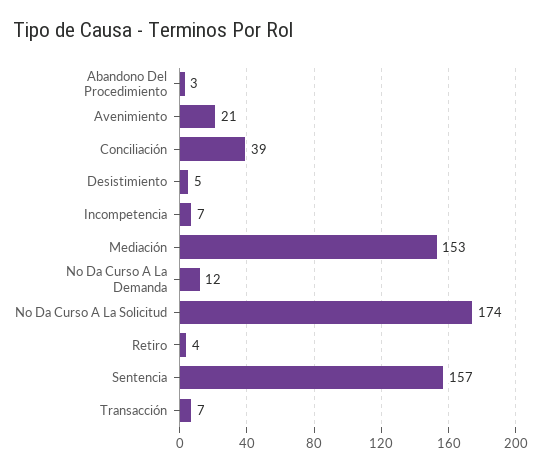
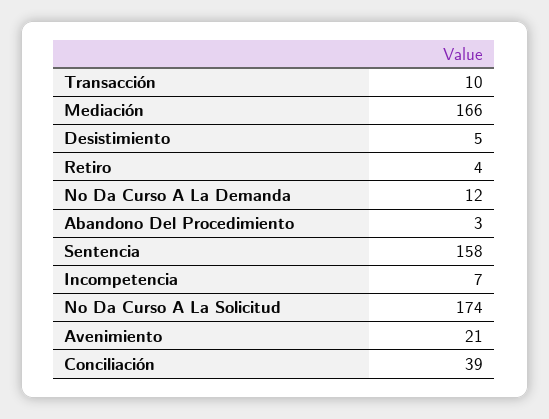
Mediación: 153 -> 166
Sentencia: 157 -> 158
Transacción: 7 -> 10

